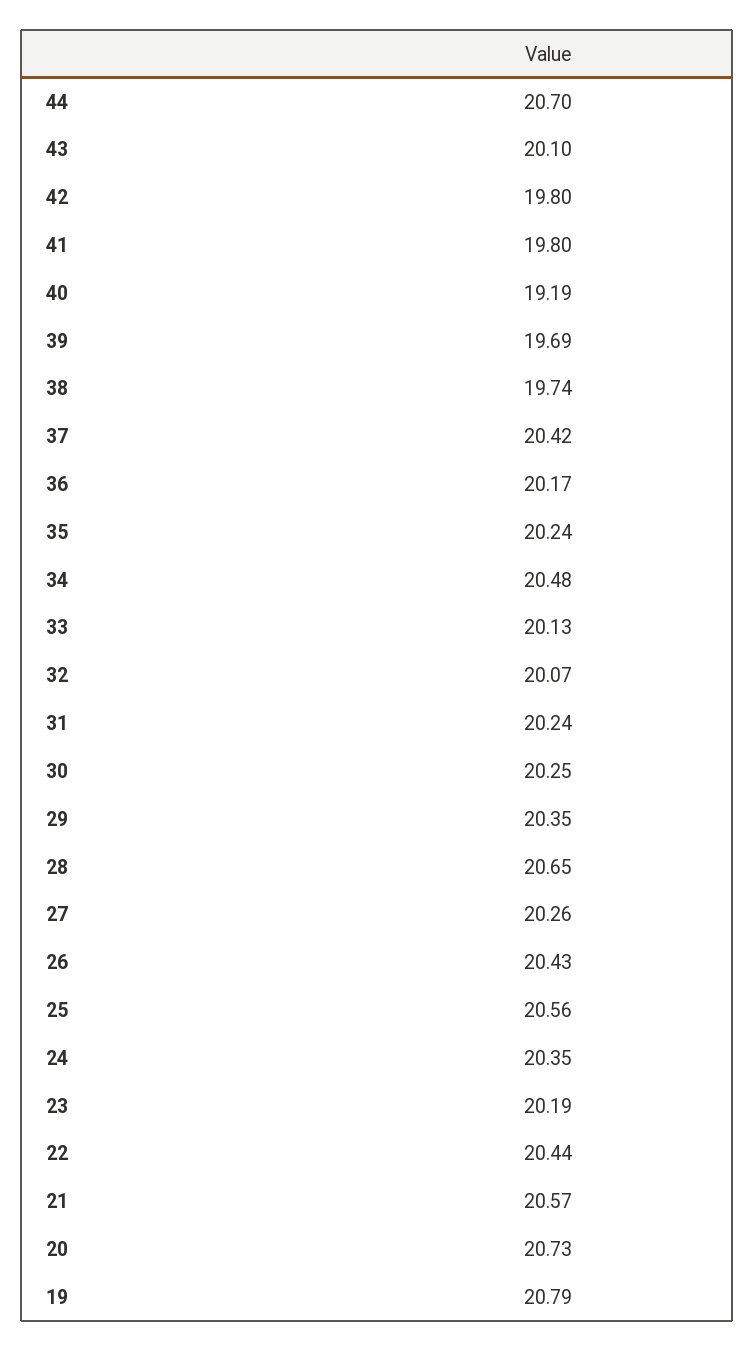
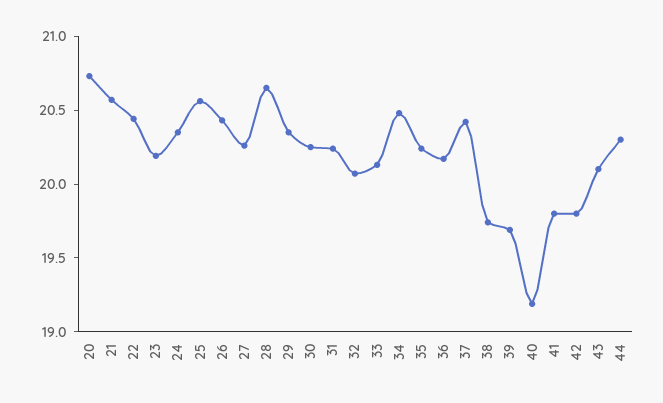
44: 20.7 -> 20.3
19: 20.79 -> none

